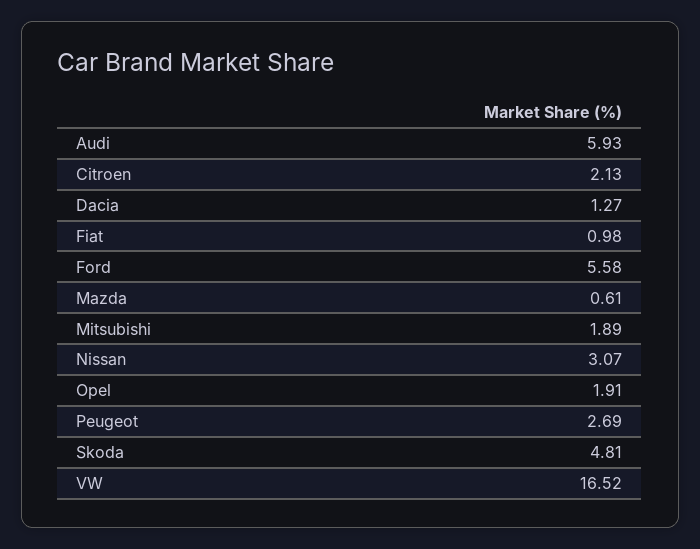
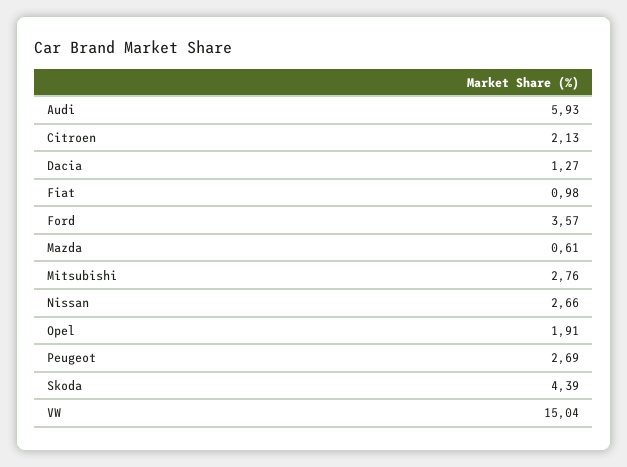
Ford: 5.58 -> 3.57
Mitsubishi: 1.89 -> 2.76
Nissan: 3.07 -> 2.66
Skoda: 4.81 -> 4.39
VW: 16.52 -> 15.04

